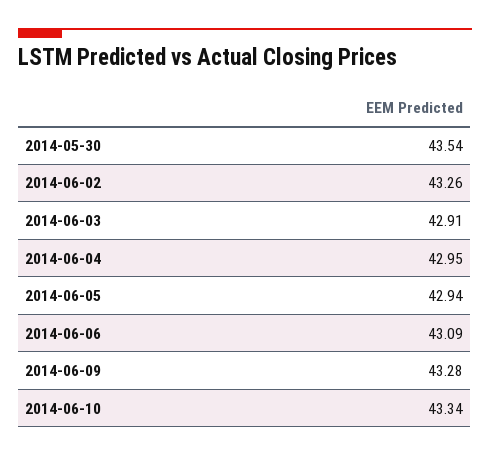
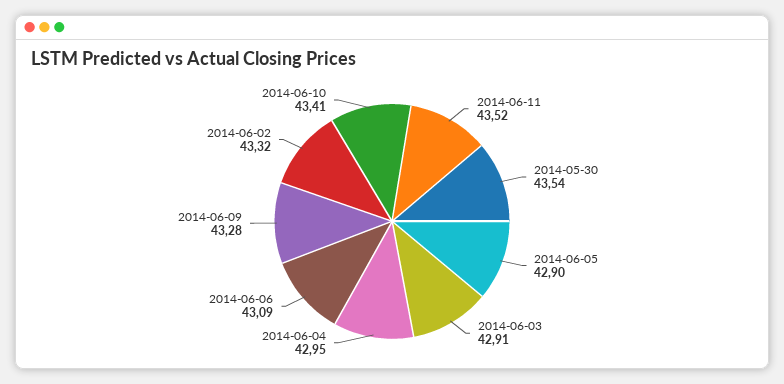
2014-06-02: 43.26 -> 43.32
2014-06-05: 42.94 -> 42.9
2014-06-10: 43.34 -> 43.41
2014-06-11: none -> 43.52

